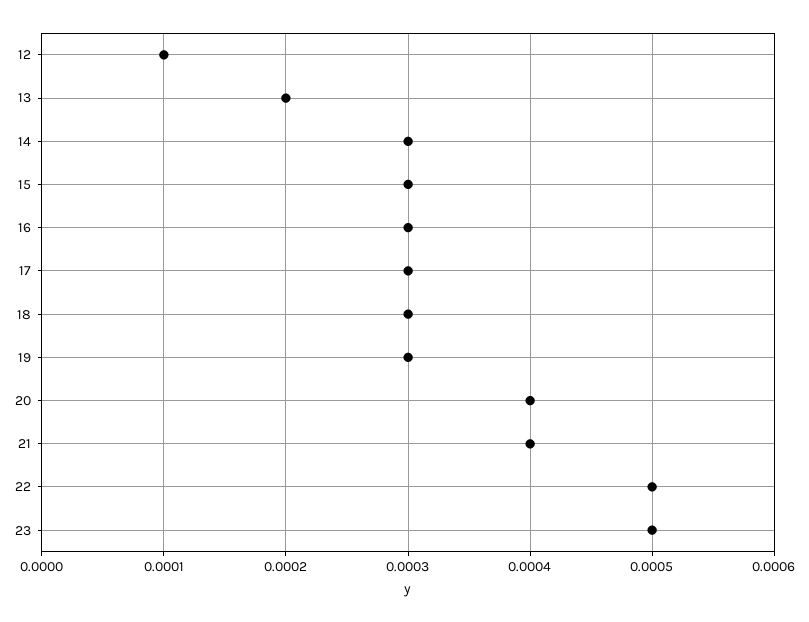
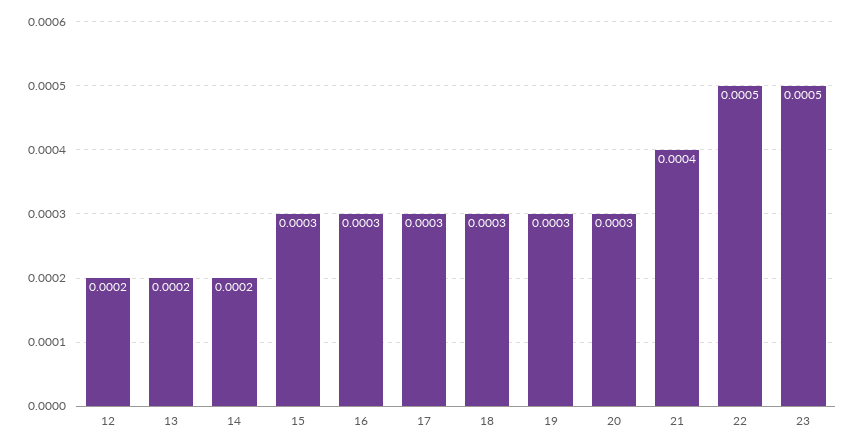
12: 0.0001 -> 0.0002
14: 0.0003 -> 0.0002
20: 0.0004 -> 0.0003

